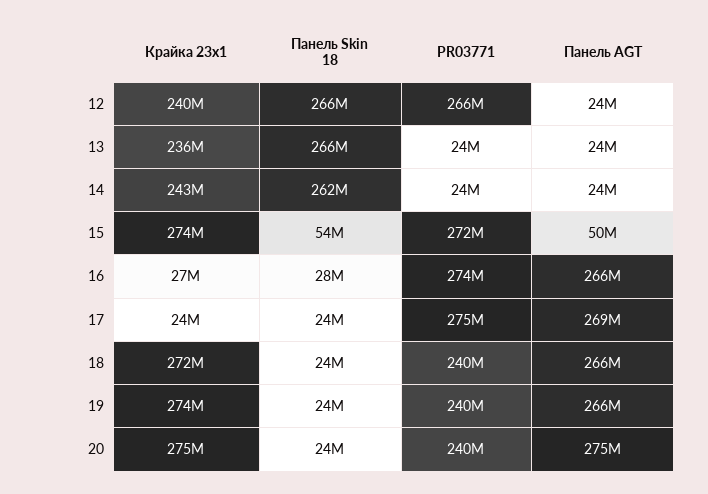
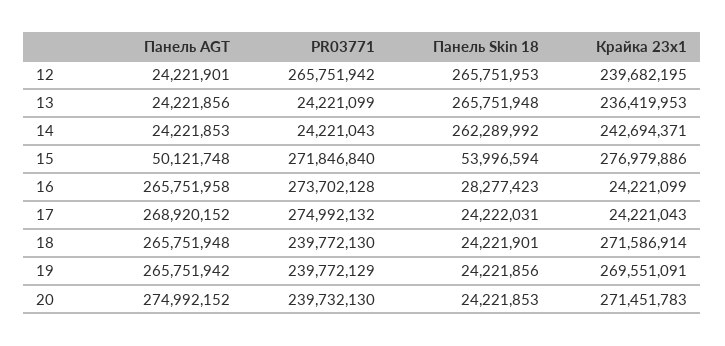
Крайка 23x1, 15: 274000000 -> 276979886
Крайка 23x1, 16: 27000000 -> 24221099
Крайка 23x1, 19: 274000000 -> 269551091
Крайка 23x1, 20: 275000000 -> 271451783

